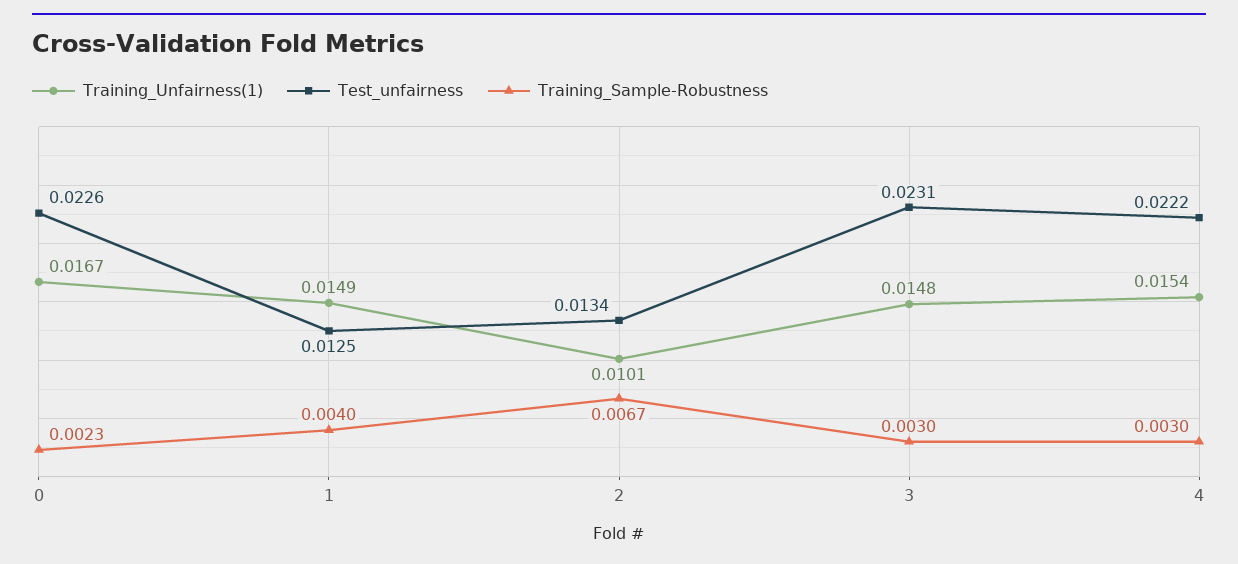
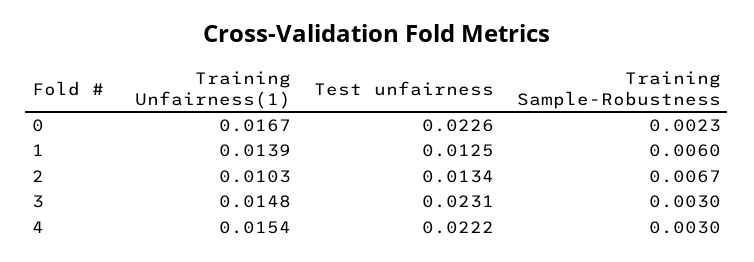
Training_Unfairness(1), 1: 0.0149 -> 0.0139
Training_Sample-Robustness, 1: 0.004 -> 0.006
Training_Unfairness(1), 2: 0.0101 -> 0.0103

